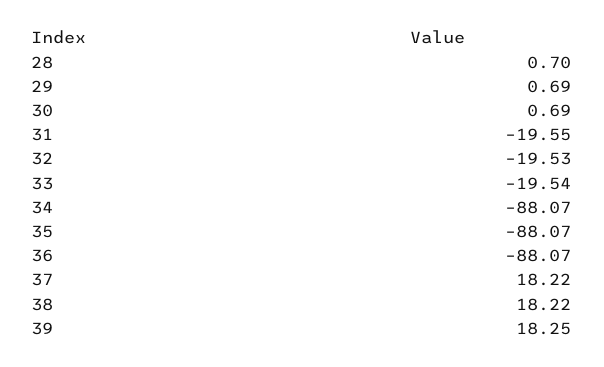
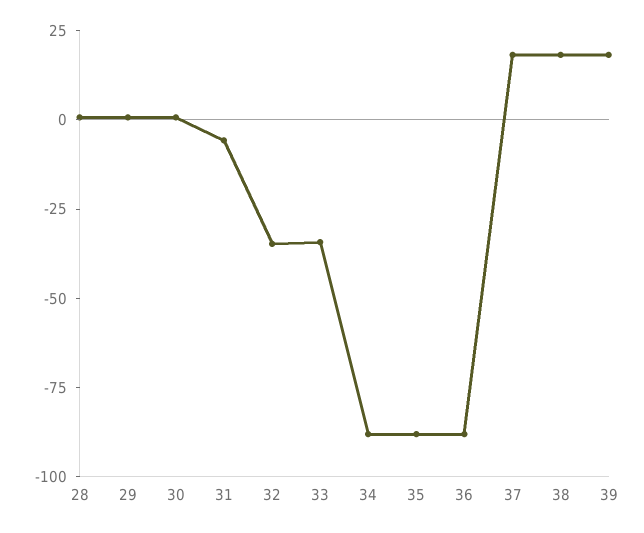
31: -19.55 -> -5
32: -19.53 -> -35
33: -19.54 -> -35

